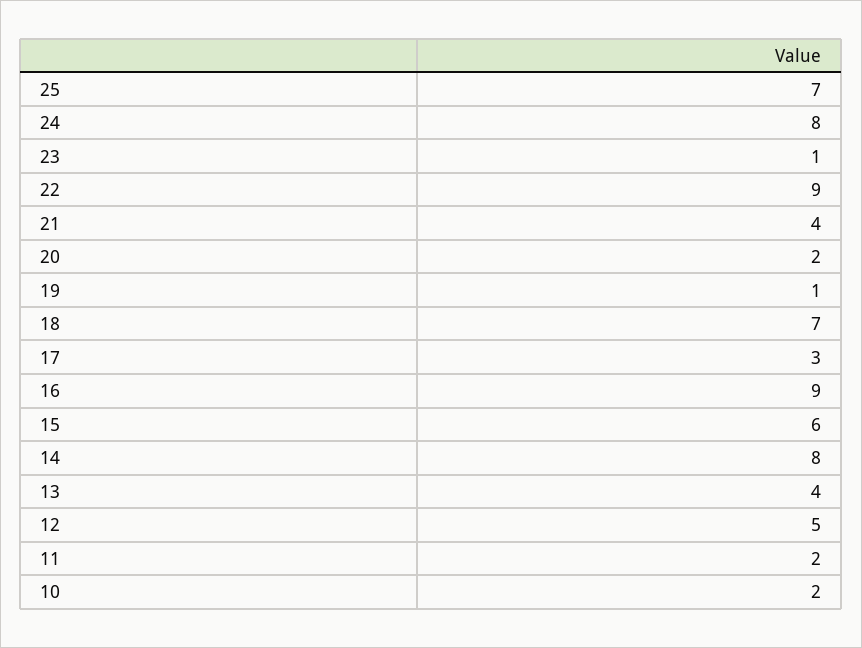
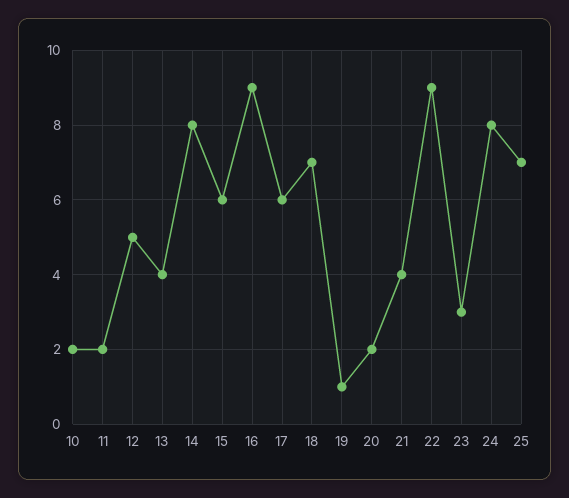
23: 1 -> 3
17: 3 -> 6

